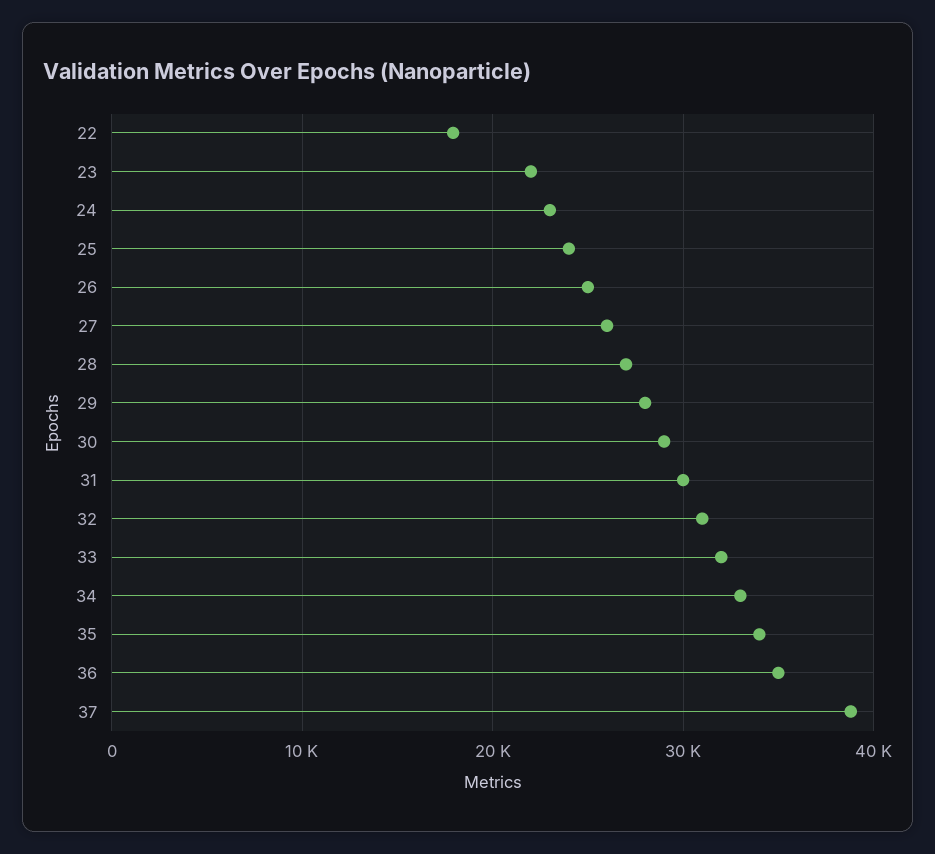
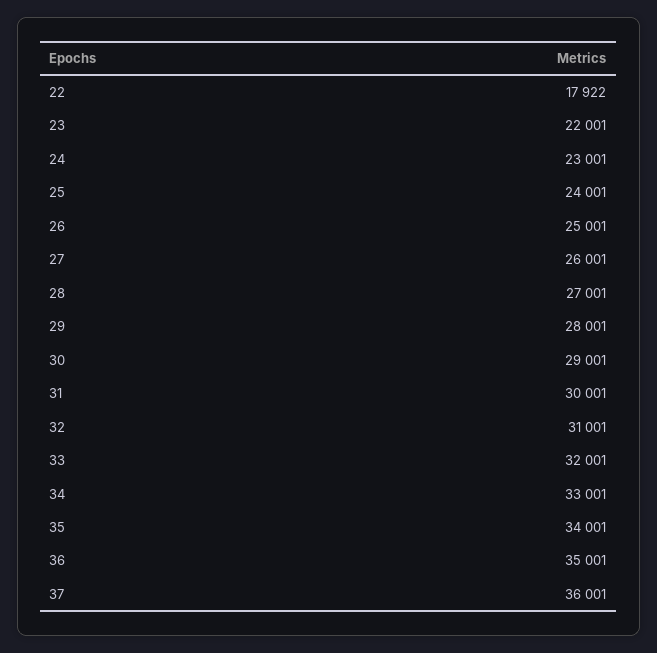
37: 39000 -> 36001

